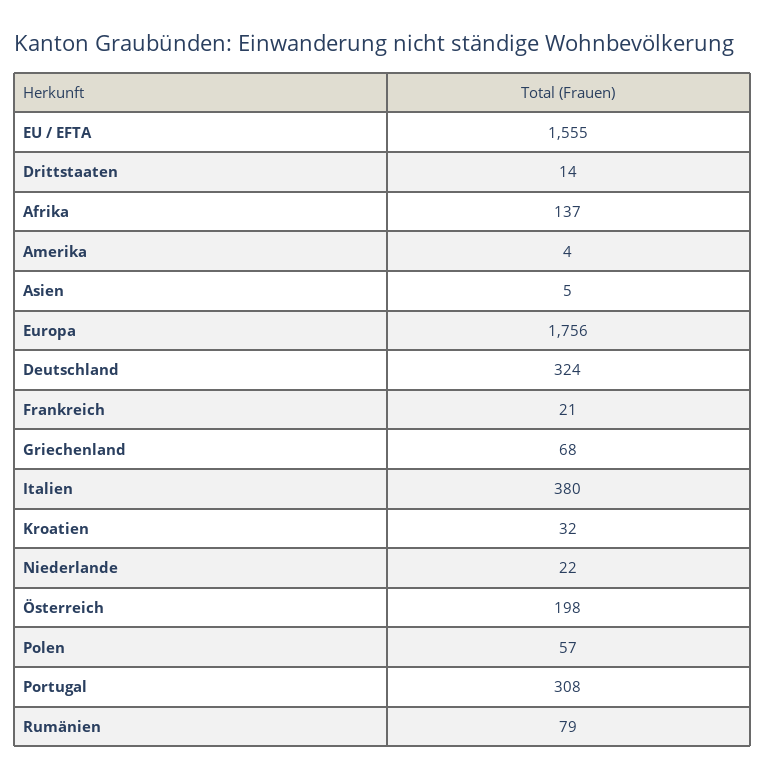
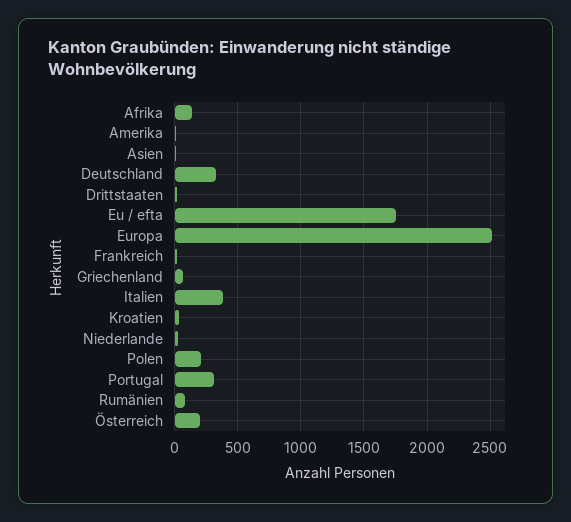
EU / EFTA: 1555 -> 1750
Europa: 1756 -> 2500
Polen: 57 -> 200

